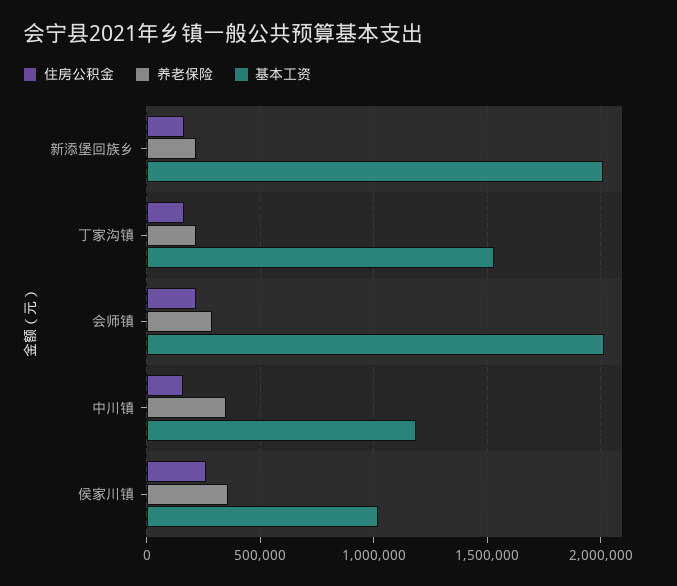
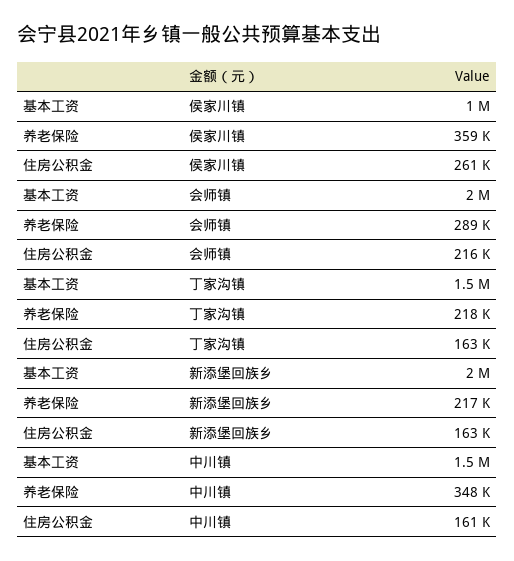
基本工资, 中川镇: 1200000 -> 1500000

